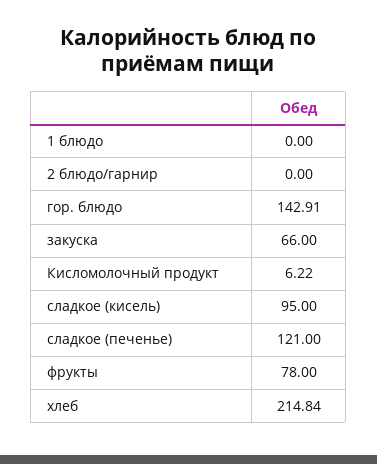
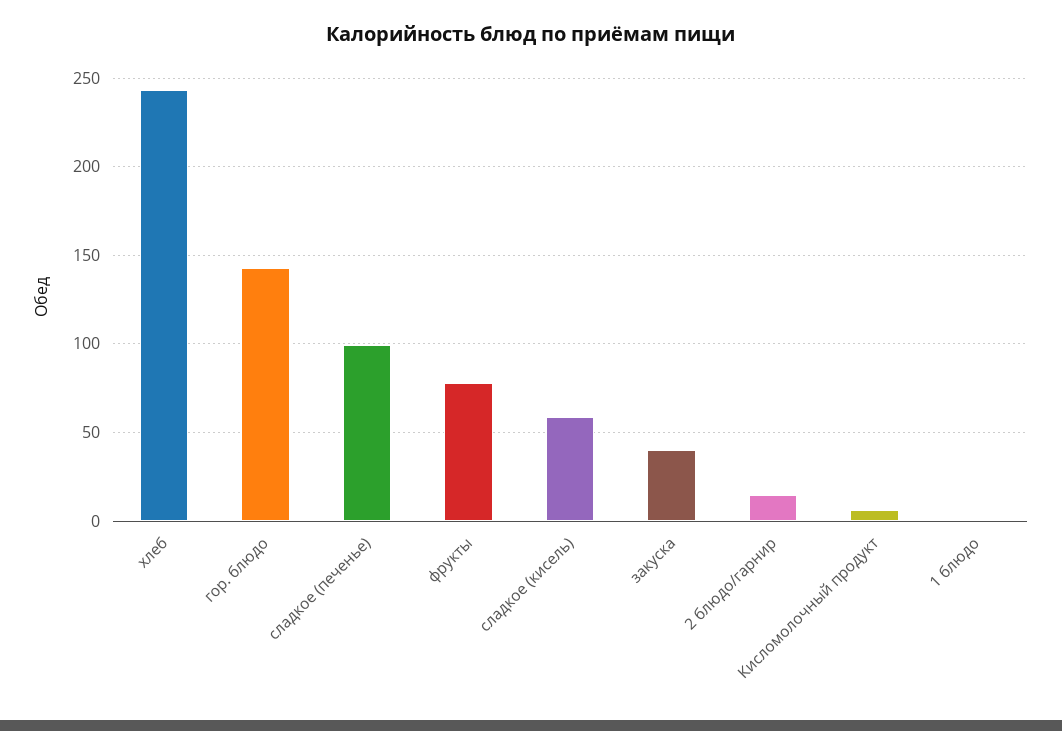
2 блюдо/гарнир: 0 -> 15
закуска: 66 -> 40
сладкое (кисель): 95 -> 60
сладкое (печенье): 121 -> 100
хлеб: 214.84 -> 245

